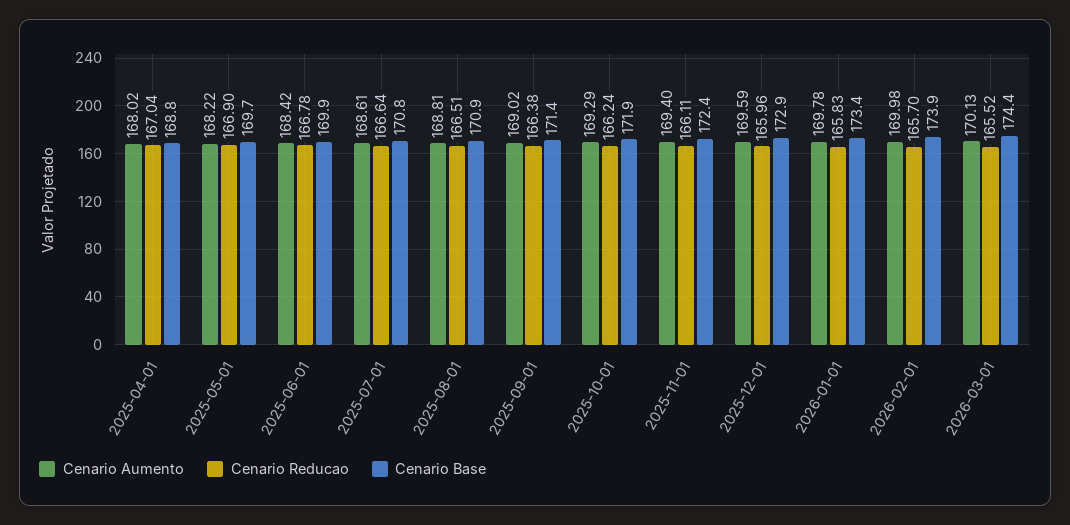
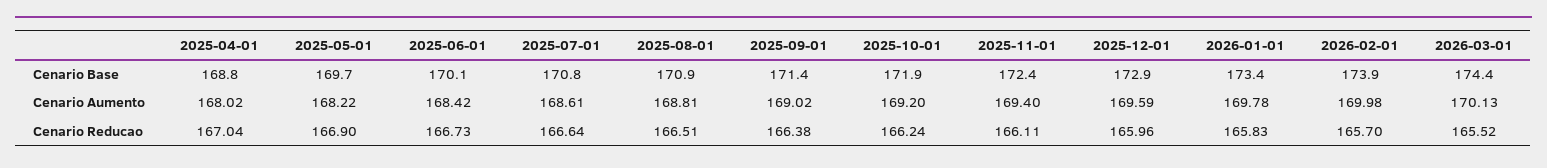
Cenario Reducao, 2025-06-01: 166.78 -> 166.73
Cenario Base, 2025-06-01: 169.9 -> 170.1
Cenario Aumento, 2025-10-01: 169.29 -> 169.2

